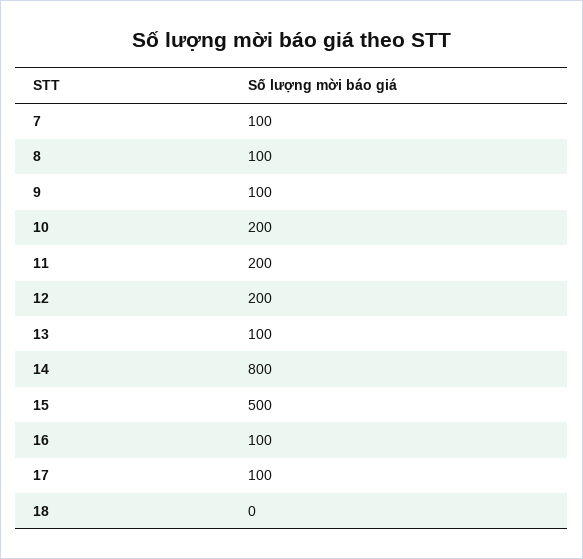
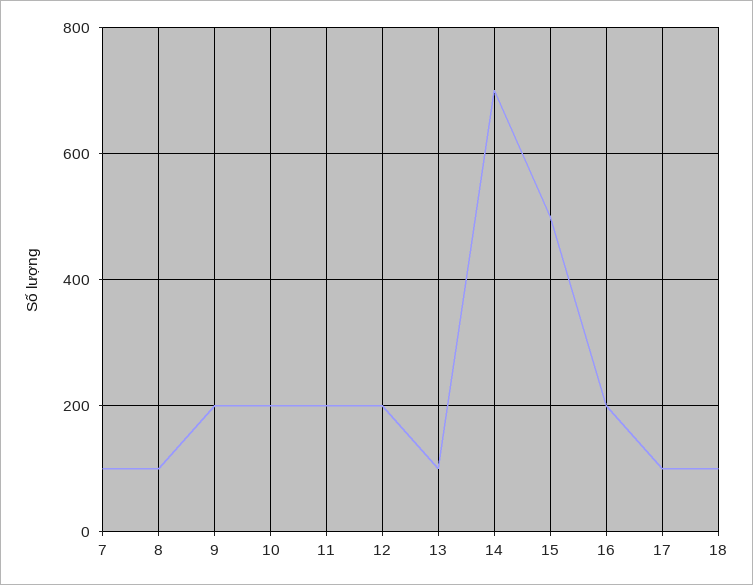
9: 100 -> 200
14: 800 -> 700
16: 100 -> 200
18: 0 -> 100

